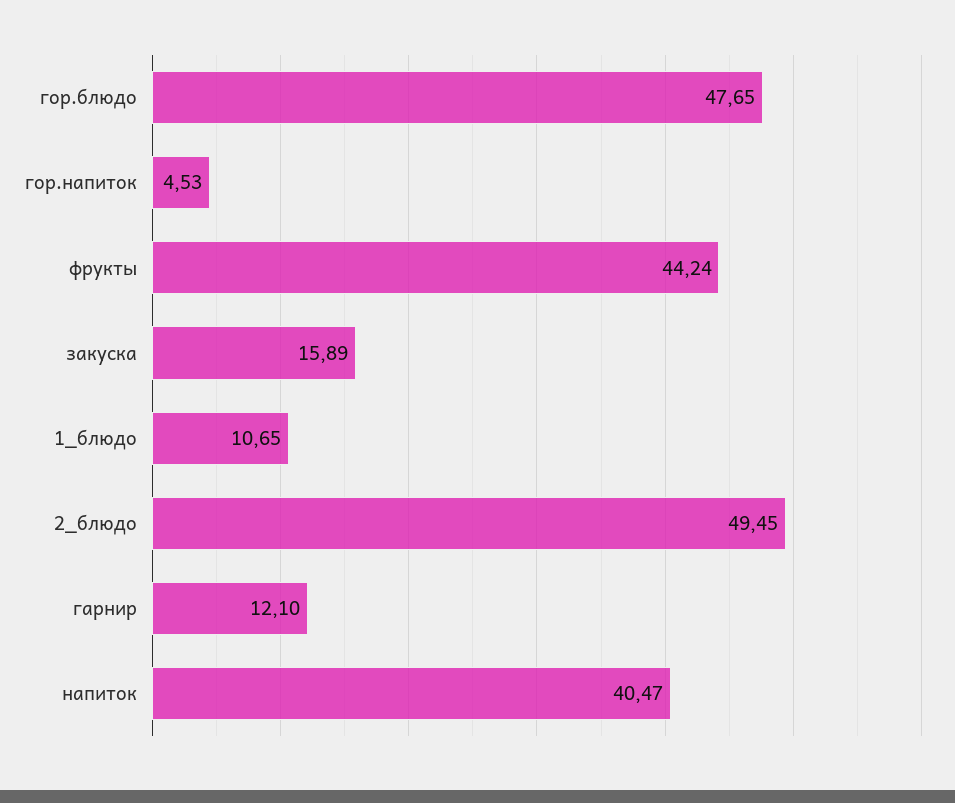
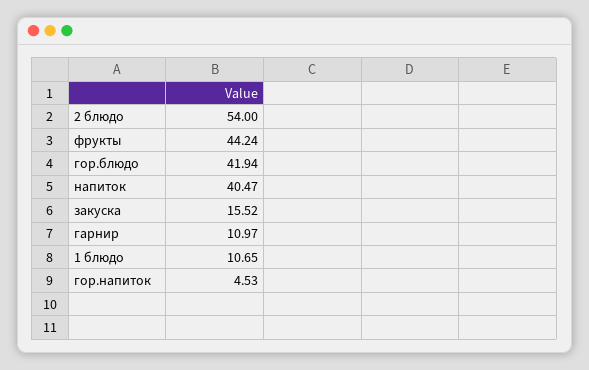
гор.блюдо: 47.65 -> 41.94
закуска: 15.89 -> 15.52
2_блюдо: 49.45 -> 54
гарнир: 12.1 -> 10.97

